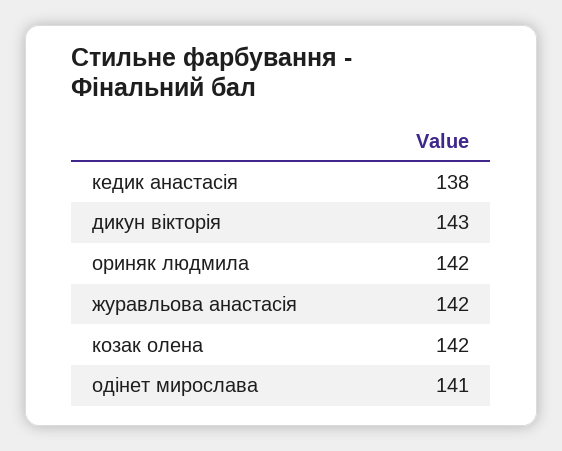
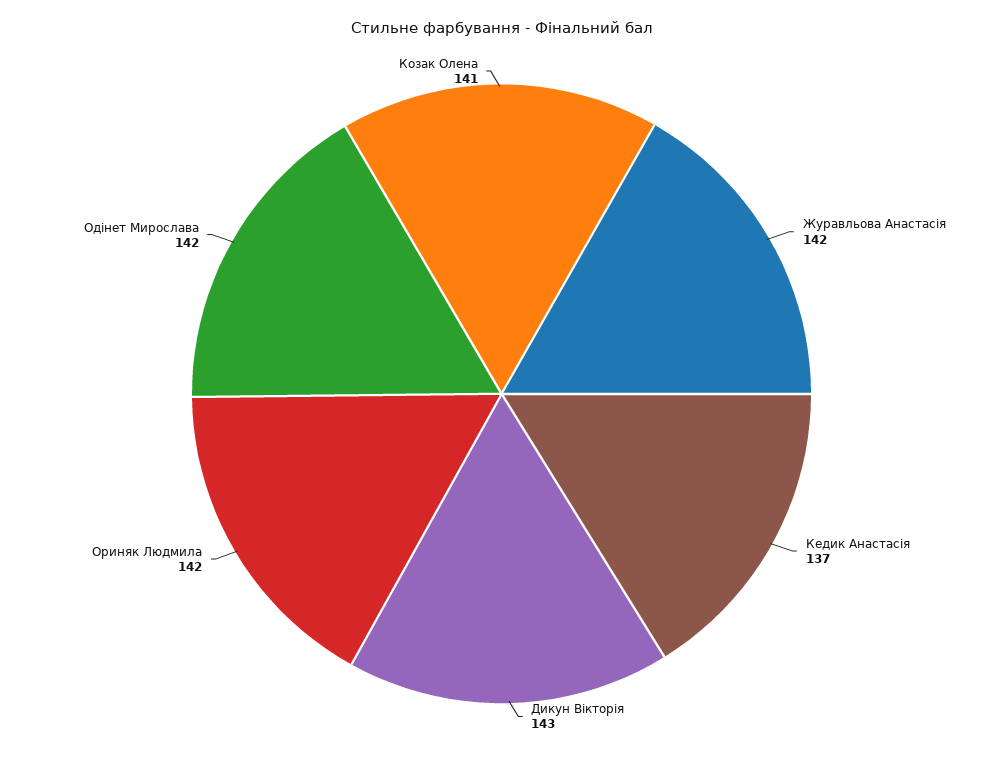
кедик анастасія: 138 -> 137
козак олена: 142 -> 141
одінет мирослава: 141 -> 142

